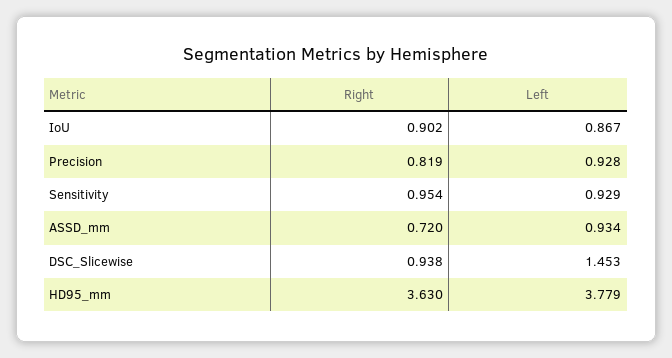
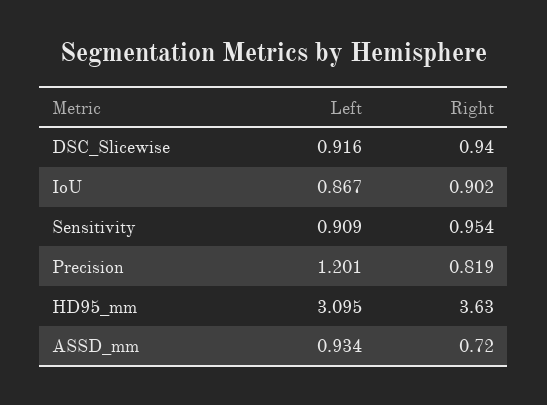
Left, Precision: 0.928 -> 1.201
Left, Sensitivity: 0.929 -> 0.909
Right, DSC_Slicewise: 0.938 -> 0.94
Left, DSC_Slicewise: 1.453 -> 0.916
Left, HD95_mm: 3.779 -> 3.095

